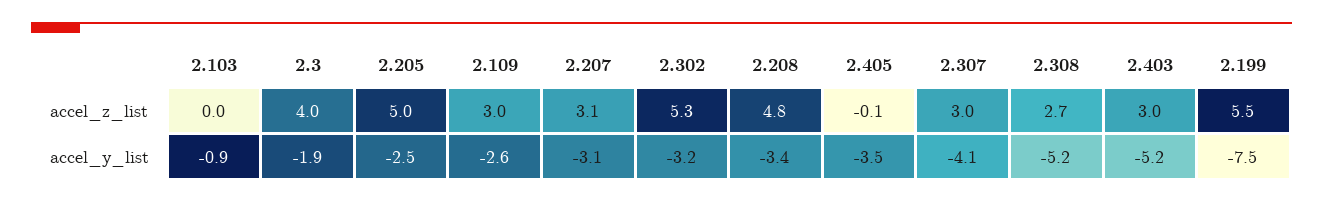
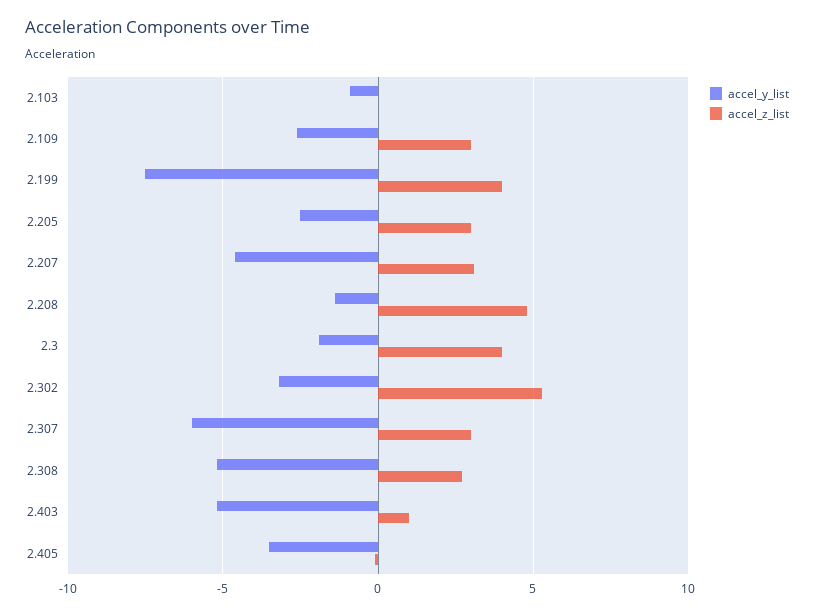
accel_z_list, 2.205: 5 -> 3
accel_z_list, 2.403: 3 -> 1
accel_z_list, 2.199: 5.5 -> 4
accel_y_list, 2.207: -3.1 -> -4.5
accel_y_list, 2.208: -3.4 -> -1.5
accel_y_list, 2.307: -4.1 -> -6

